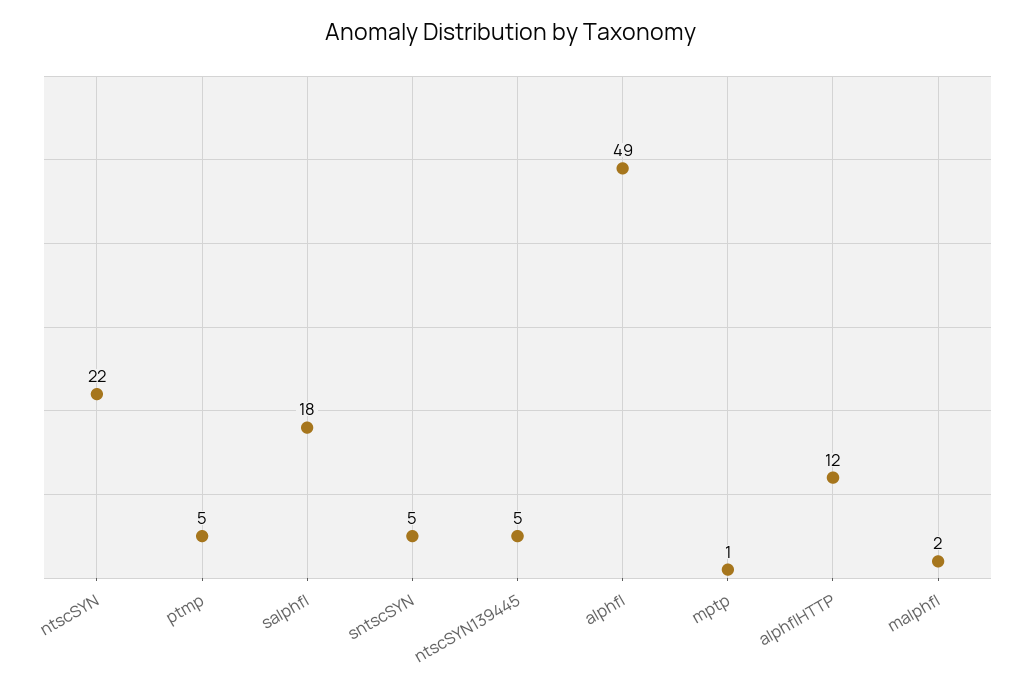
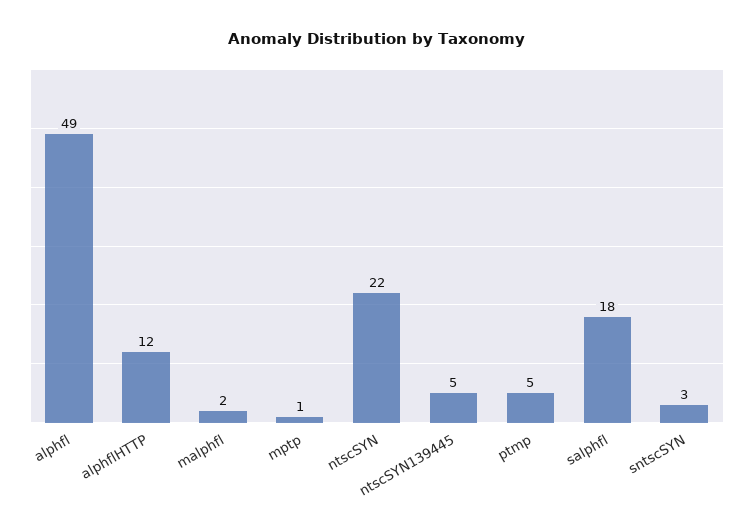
sntscSYN: 5 -> 3

